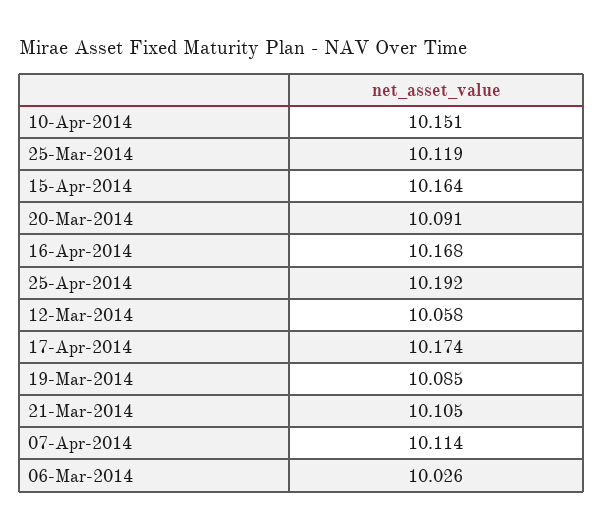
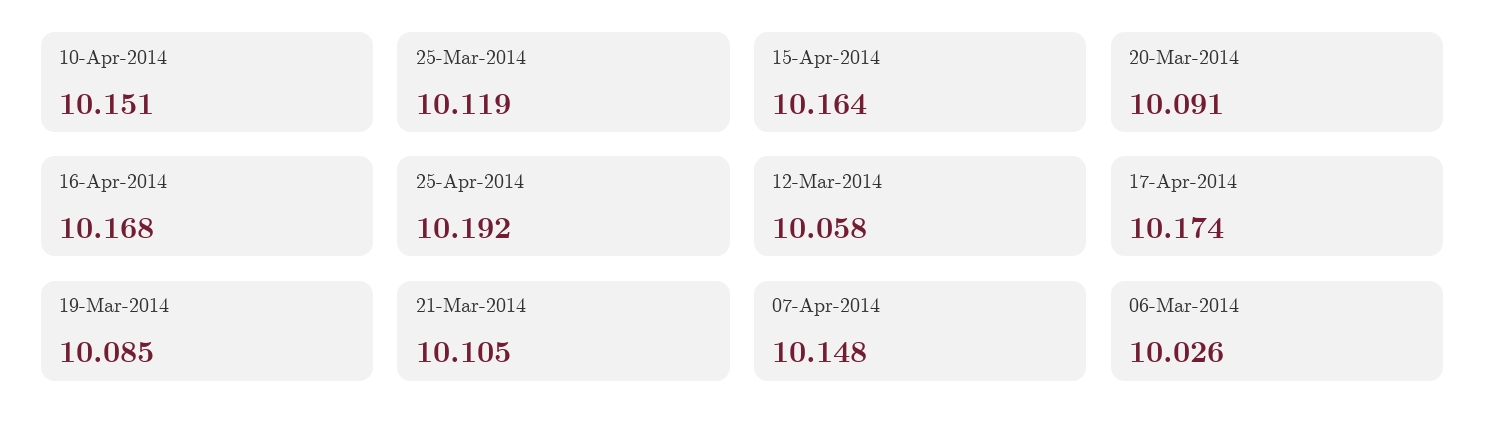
07-Apr-2014: 10.114 -> 10.148

